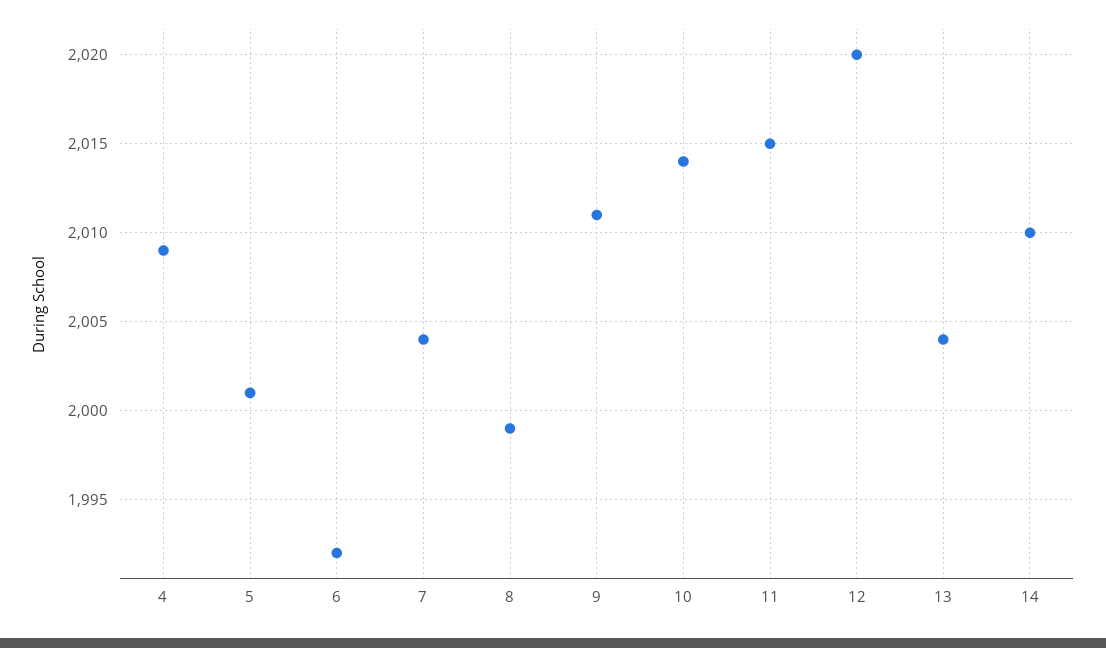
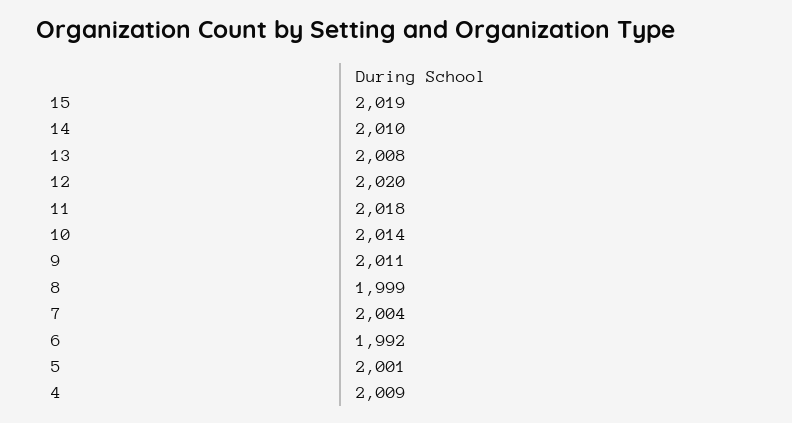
11: 2015 -> 2018
13: 2004 -> 2008
15: none -> 2019

